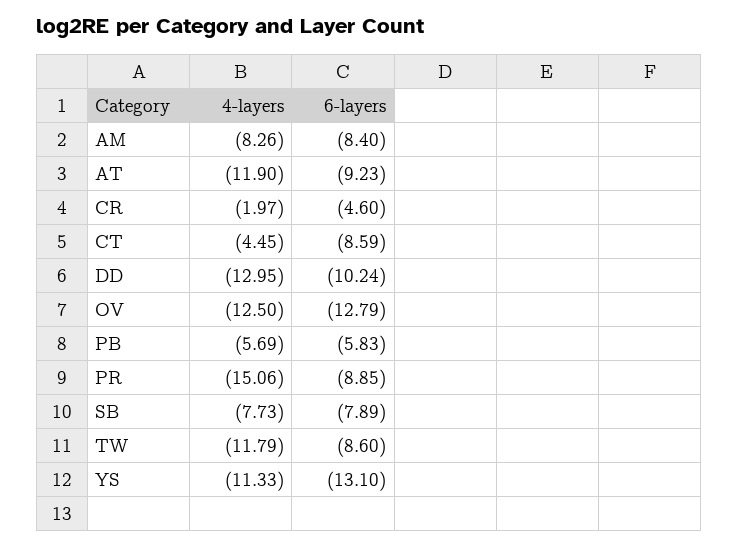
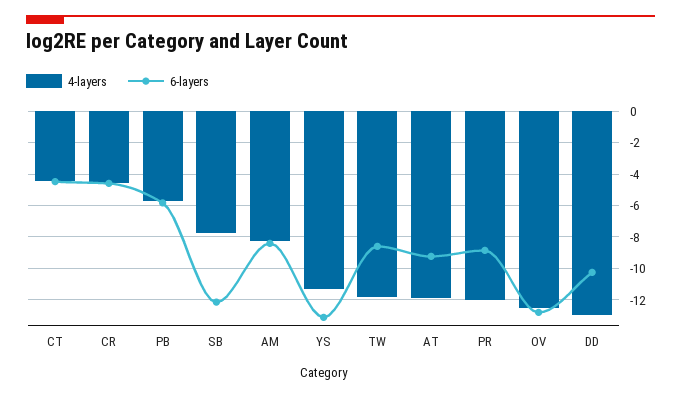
4-layers, CR: -1.97 -> -4.5
6-layers, CT: -8.59 -> -4.5
4-layers, PR: -15.06 -> -12
6-layers, SB: -7.89 -> -12

